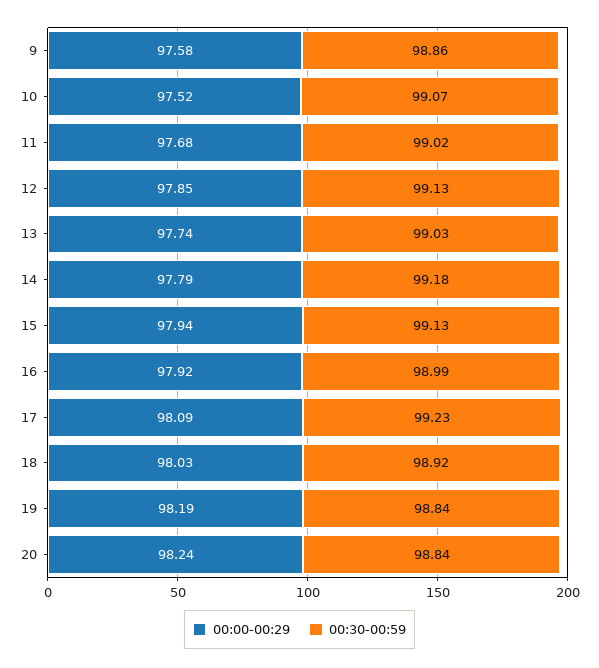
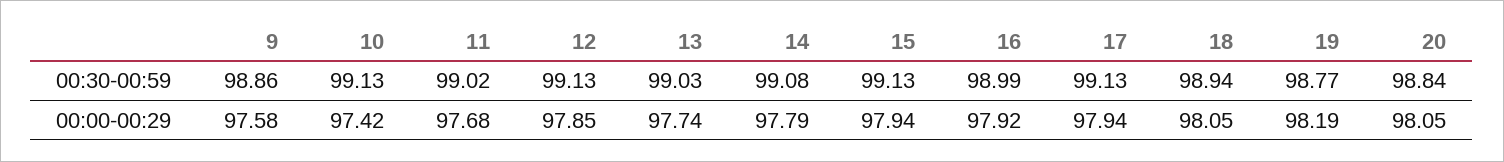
00:00-00:29, 10: 97.52 -> 97.42
00:30-00:59, 10: 99.07 -> 99.13
00:30-00:59, 14: 99.18 -> 99.08
00:00-00:29, 17: 98.09 -> 97.94
00:30-00:59, 17: 99.23 -> 99.13
00:00-00:29, 18: 98.03 -> 98.05
00:30-00:59, 18: 98.92 -> 98.94
00:30-00:59, 19: 98.84 -> 98.77
00:00-00:29, 20: 98.24 -> 98.05

